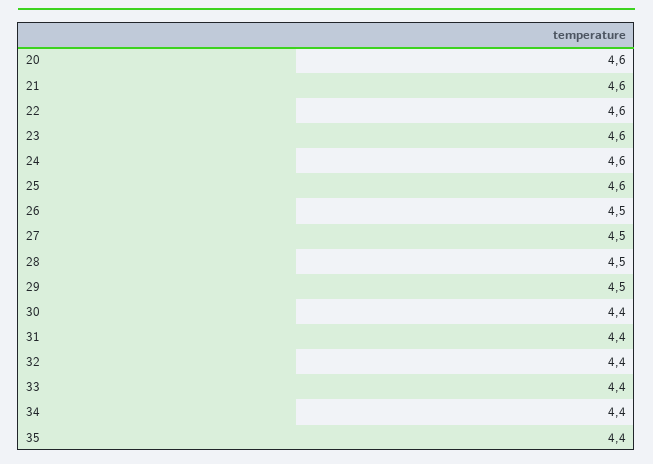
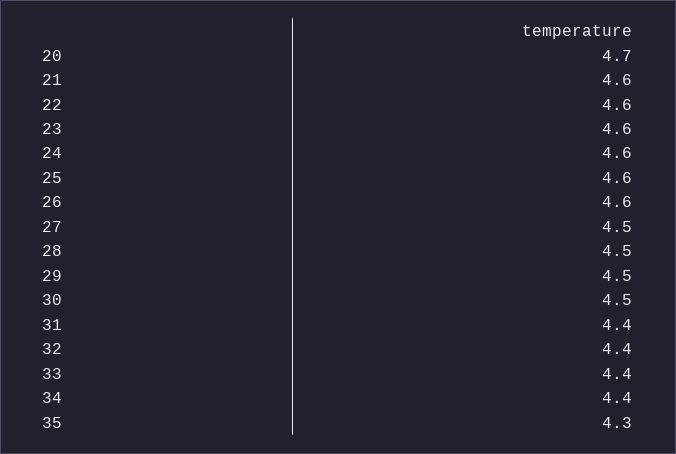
20: 4.6 -> 4.7
26: 4.5 -> 4.6
30: 4.4 -> 4.5
35: 4.4 -> 4.3

